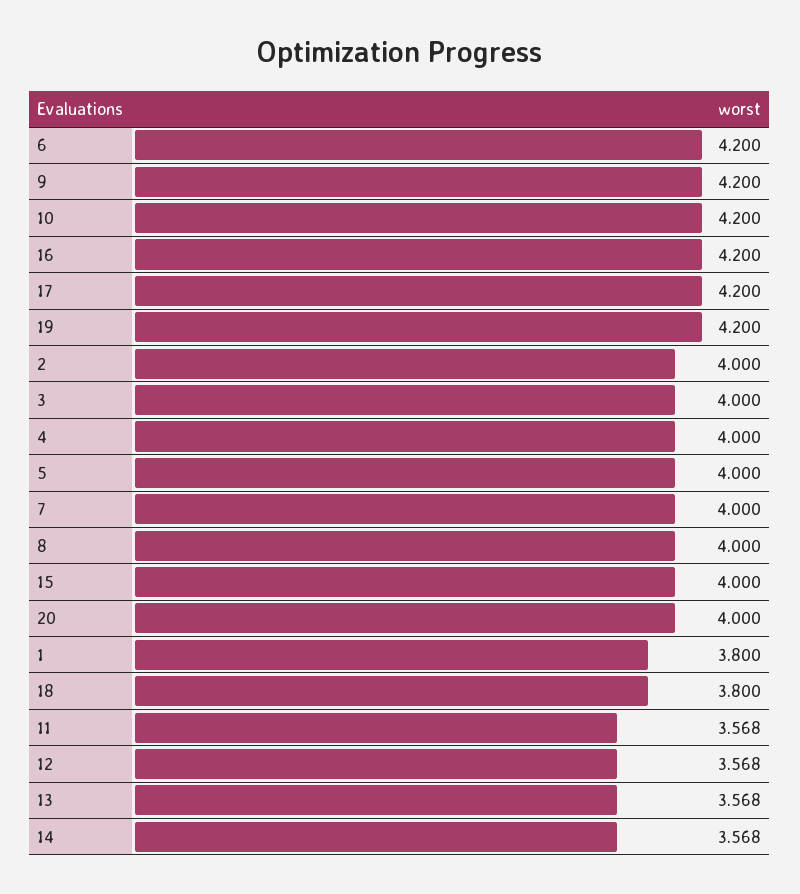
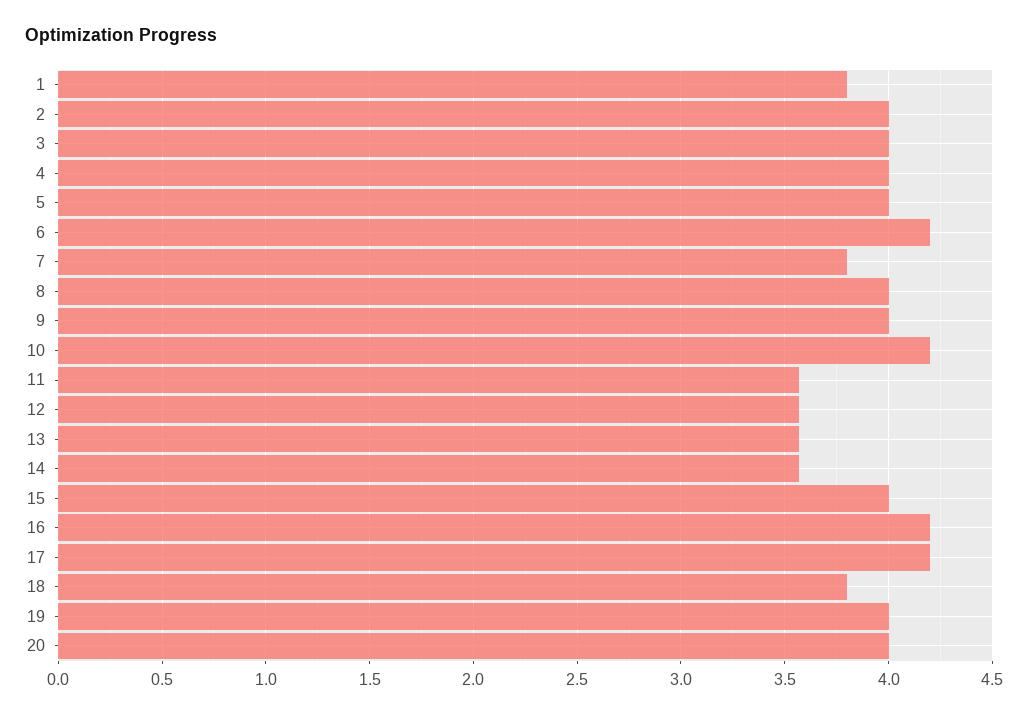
9: 4.2 -> 4
19: 4.2 -> 4
7: 4 -> 3.8

